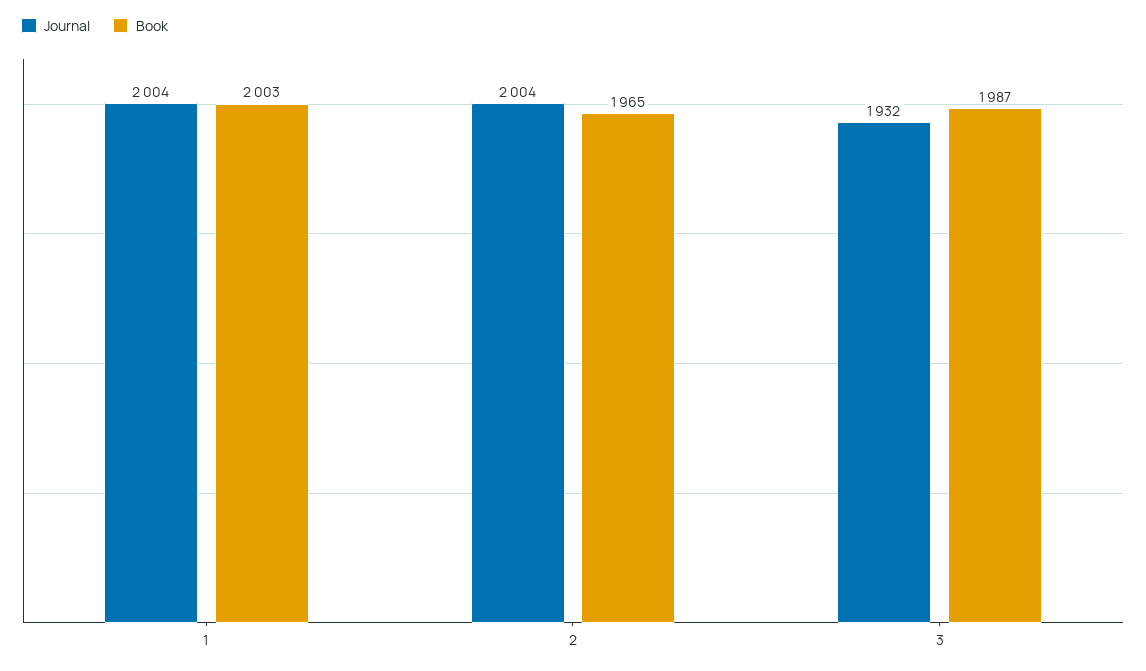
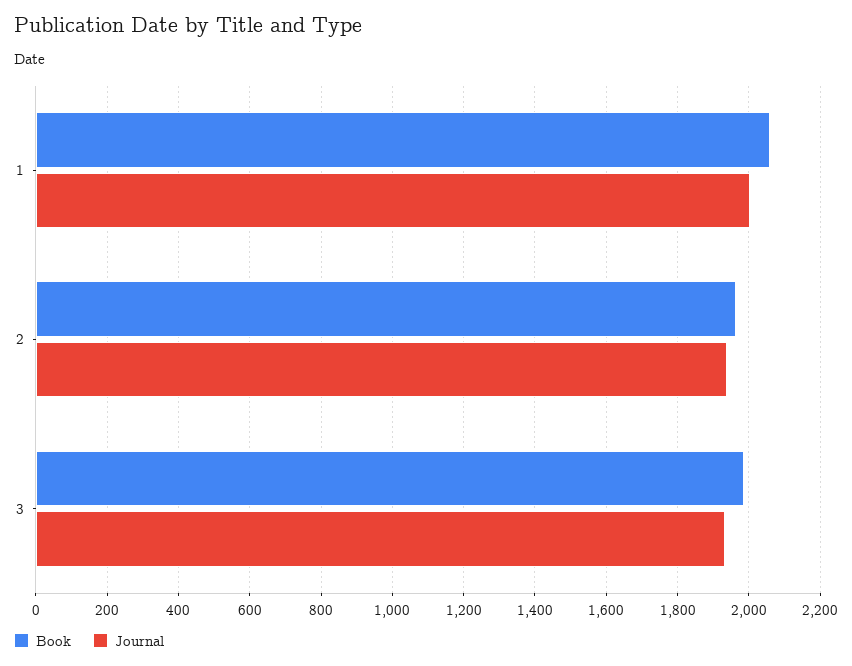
Book, 1: 2003 -> 2060
Journal, 2: 2004 -> 1940

